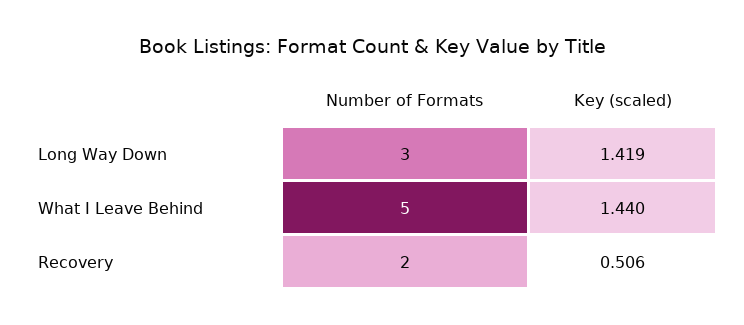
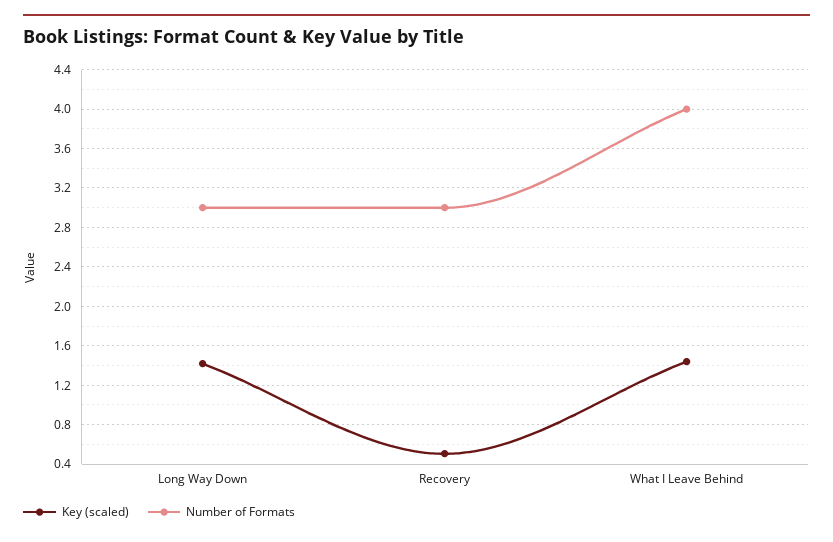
Number of Formats, What I Leave Behind: 5 -> 4
Number of Formats, Recovery: 2 -> 3

